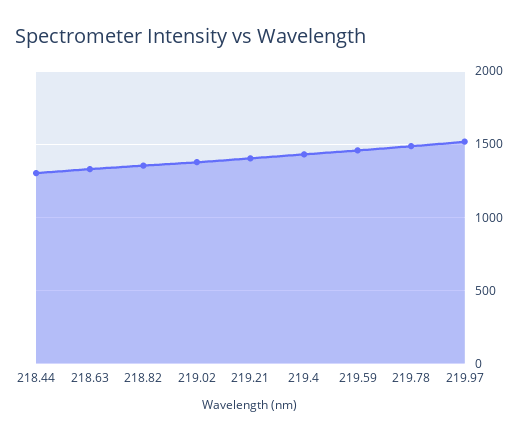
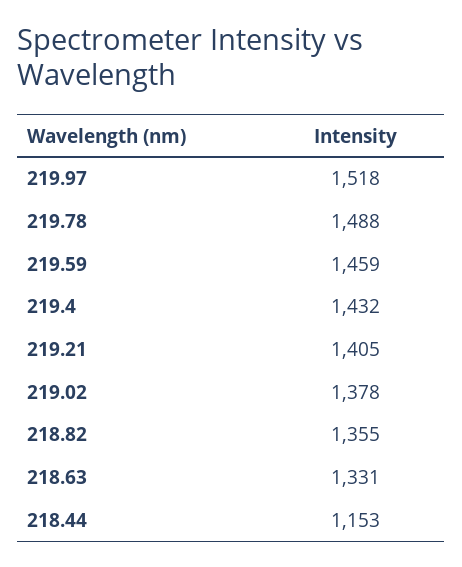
218.44: 1300 -> 1153

